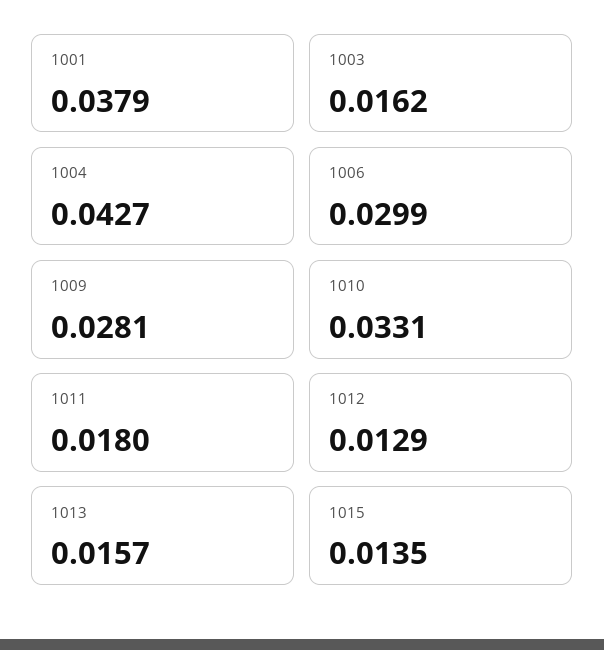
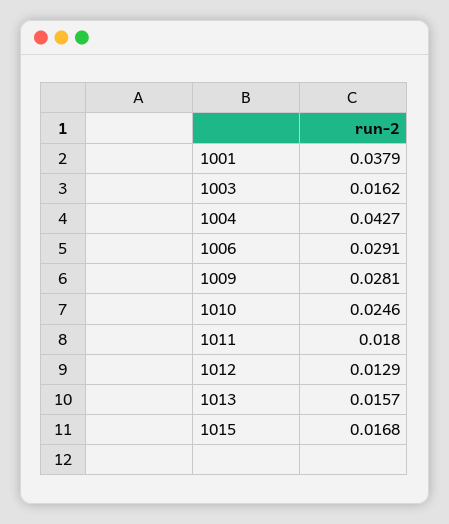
1006: 0.0299 -> 0.0291
1010: 0.0331 -> 0.0246
1015: 0.0135 -> 0.0168

